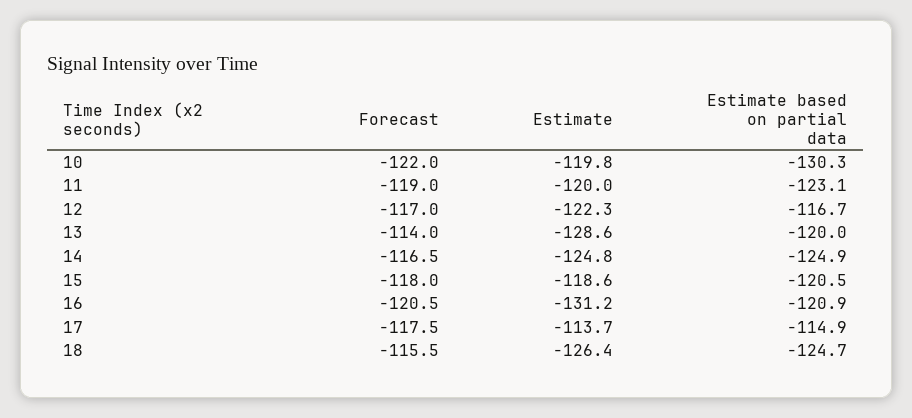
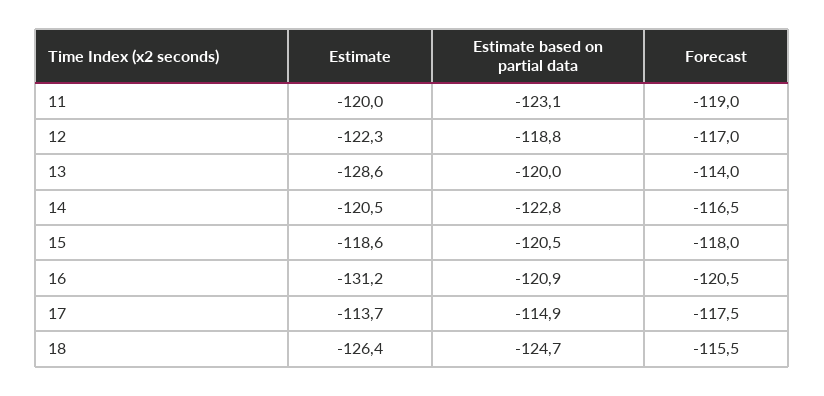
Forecast, 10: -122 -> none
Estimate, 10: -119.8 -> none
Estimate based on partial data, 10: -130.3 -> none
Estimate based on partial data, 12: -116.7 -> -118.8
Estimate, 14: -124.8 -> -120.5
Estimate based on partial data, 14: -124.9 -> -122.8

